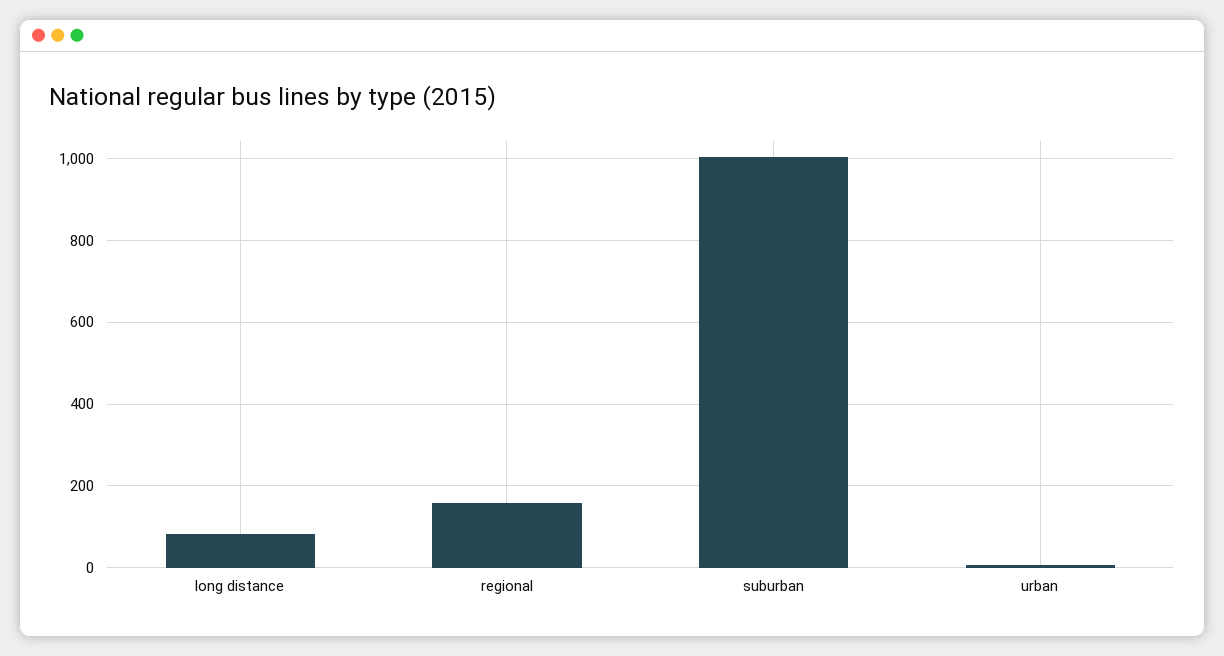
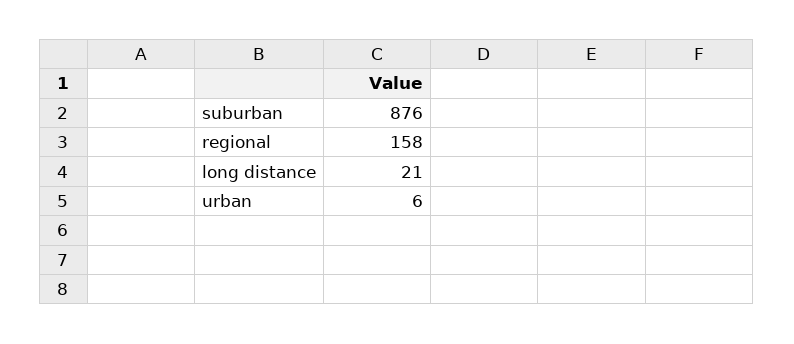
long distance: 80 -> 21
suburban: 1000 -> 876

